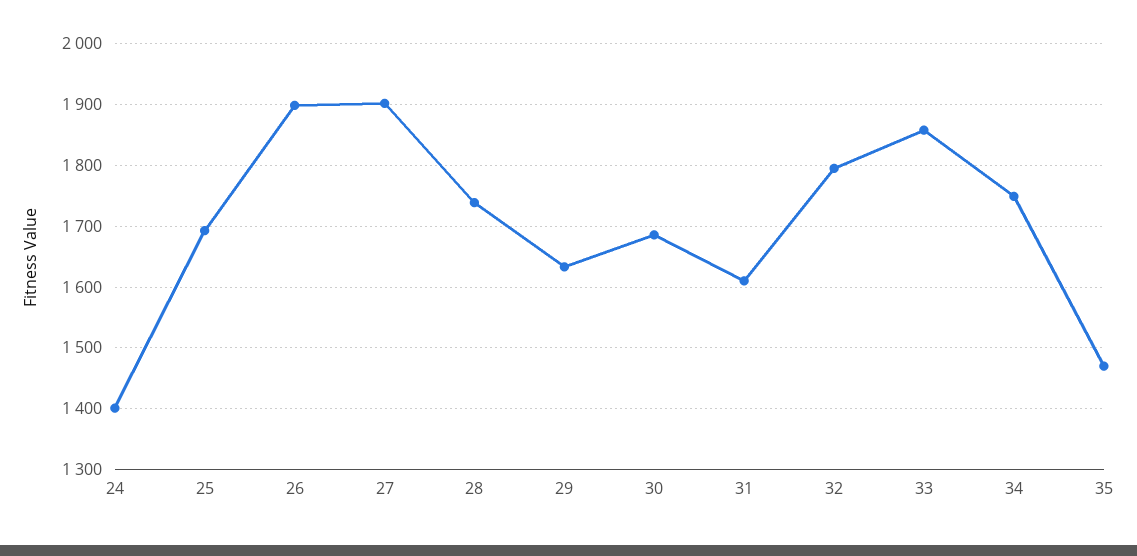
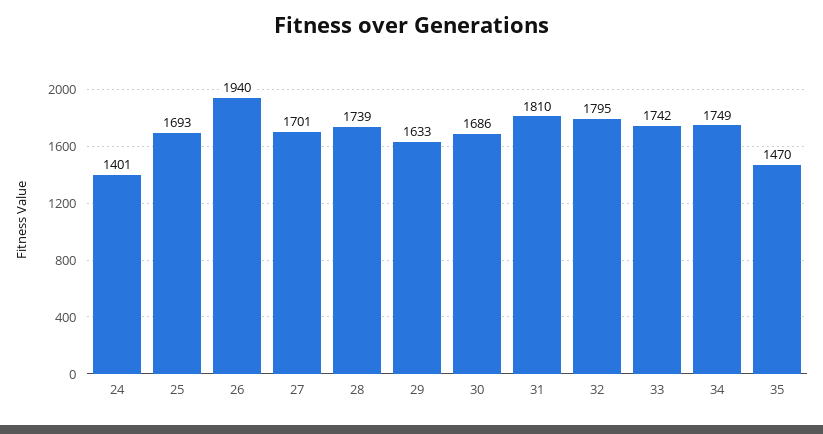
26: 1900 -> 1940
27: 1900 -> 1701
31: 1610 -> 1810
33: 1860 -> 1742

